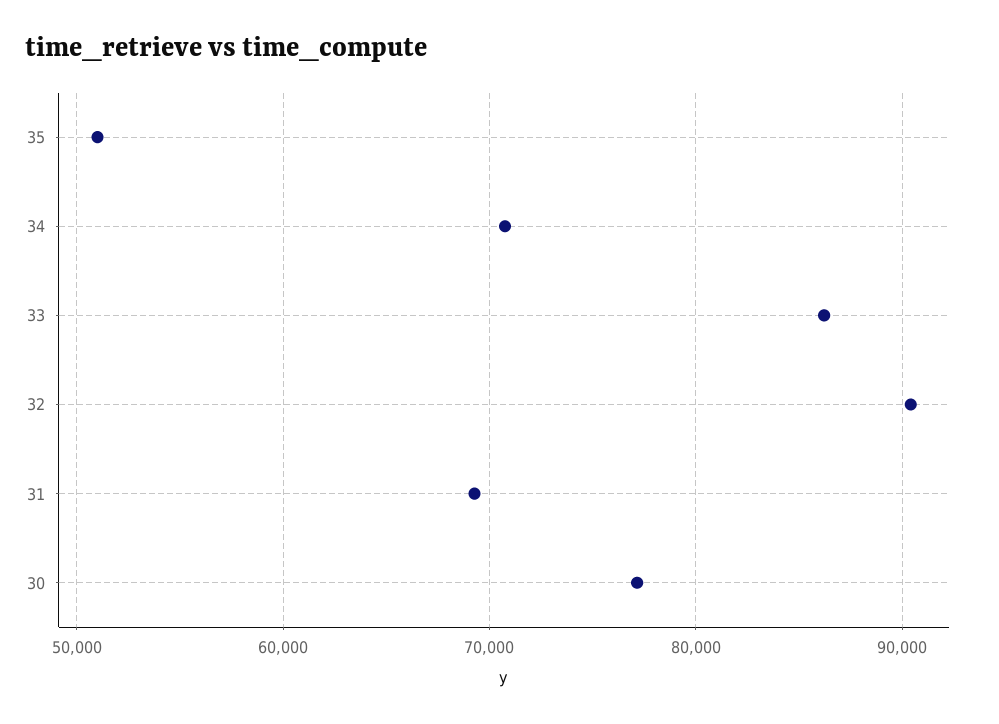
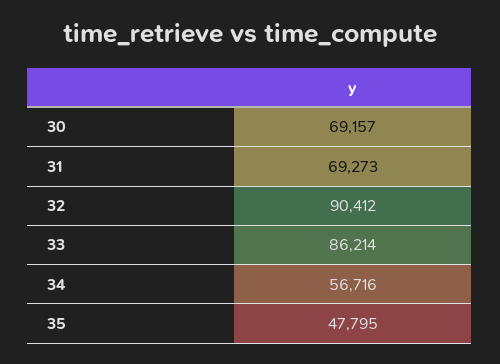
35: 51000 -> 47795
34: 71000 -> 56716
30: 77000 -> 69157

